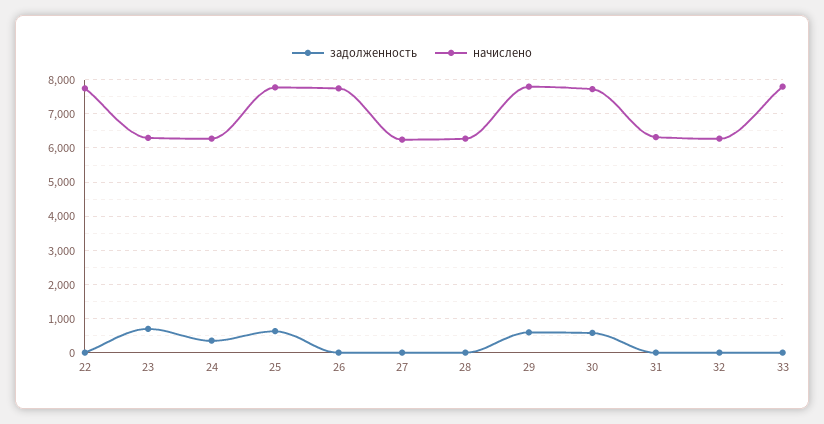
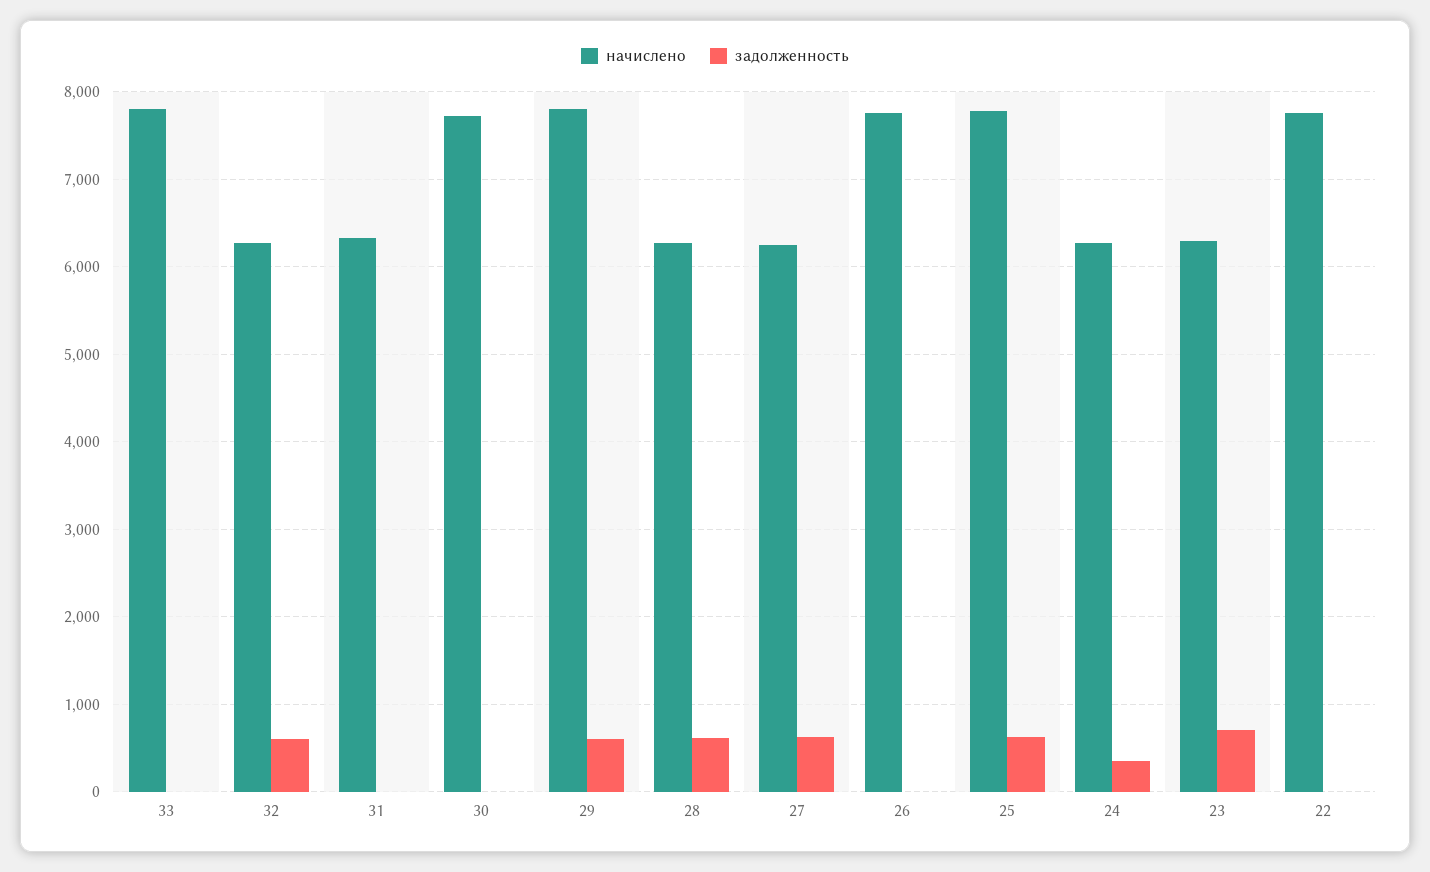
задолженность, 27: 0 -> 600
задолженность, 28: 0 -> 600
задолженность, 30: 600 -> 0
задолженность, 32: 0 -> 600

